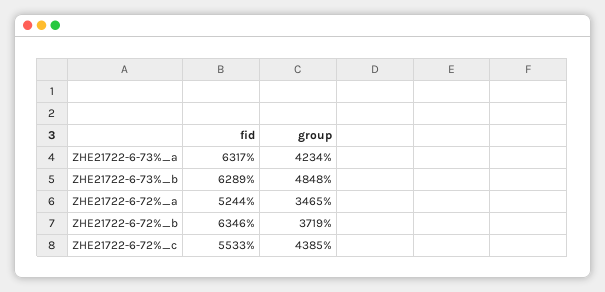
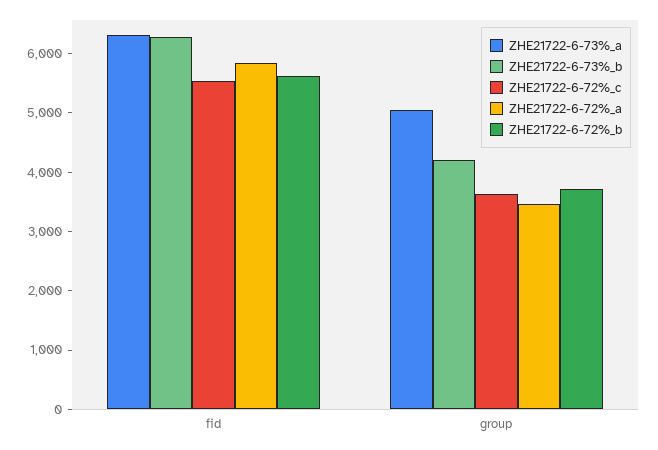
ZHE21722-6-73%_a, group: 4234 -> 5000
ZHE21722-6-73%_b, group: 4848 -> 4200
ZHE21722-6-72%_a, fid: 5244 -> 5800
ZHE21722-6-72%_b, fid: 6346 -> 5600
ZHE21722-6-72%_c, group: 4385 -> 3600

